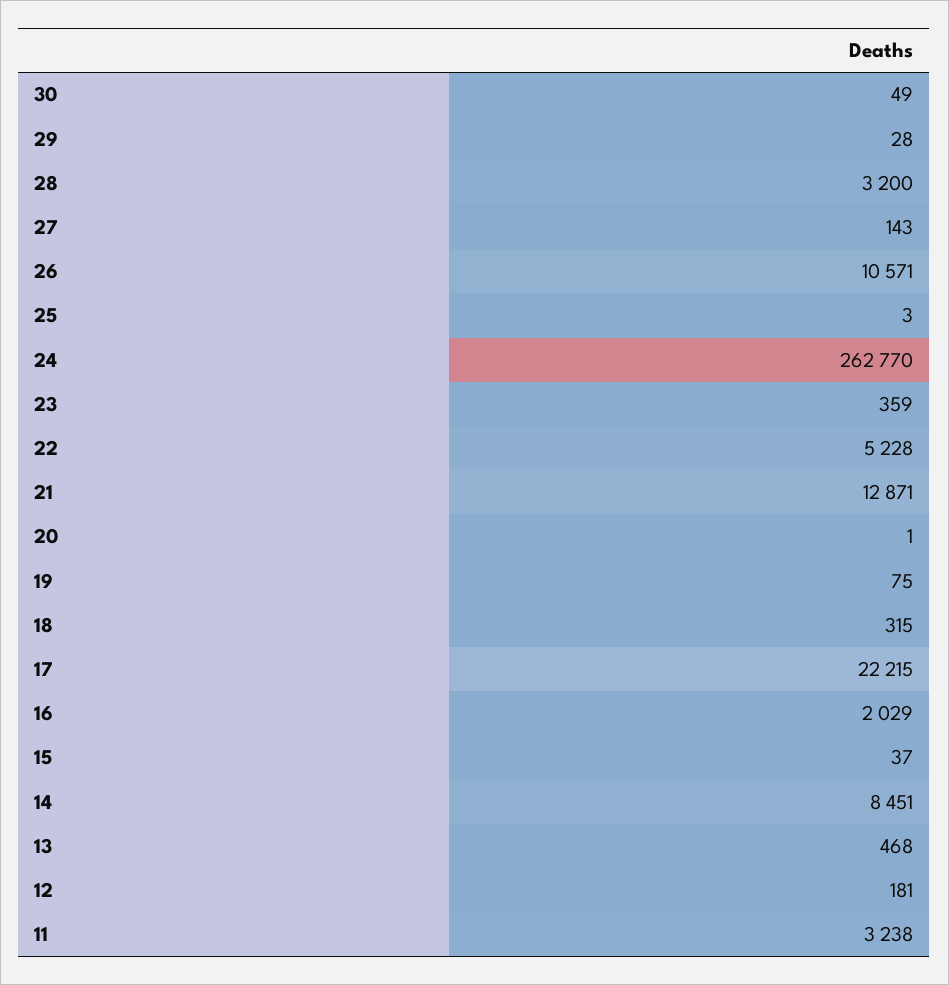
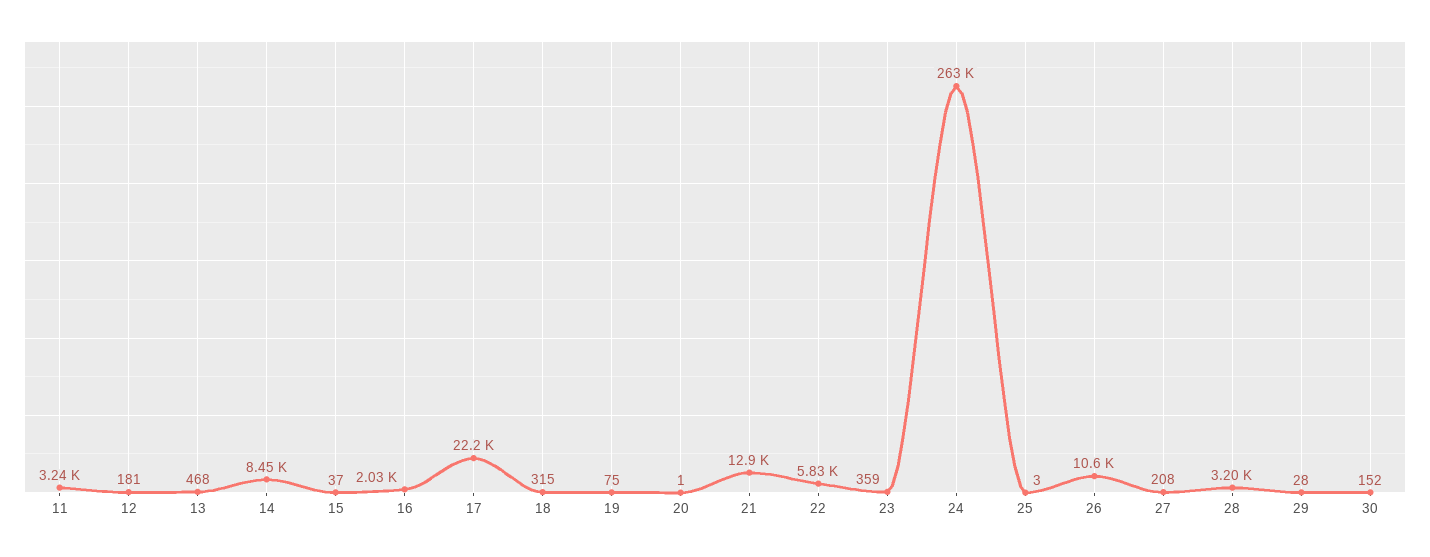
30: 49 -> 152
27: 143 -> 208
22: 5228 -> 5830

